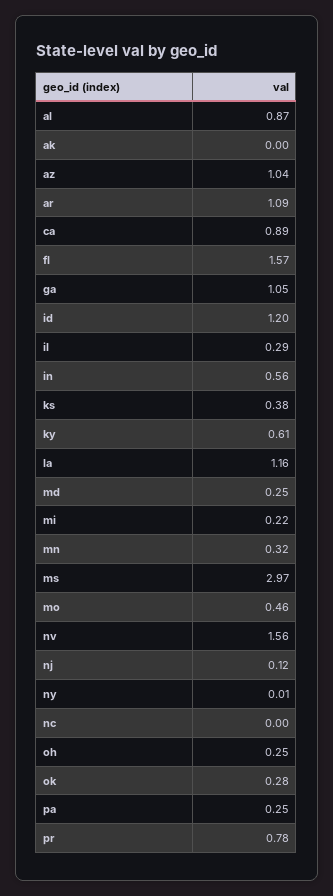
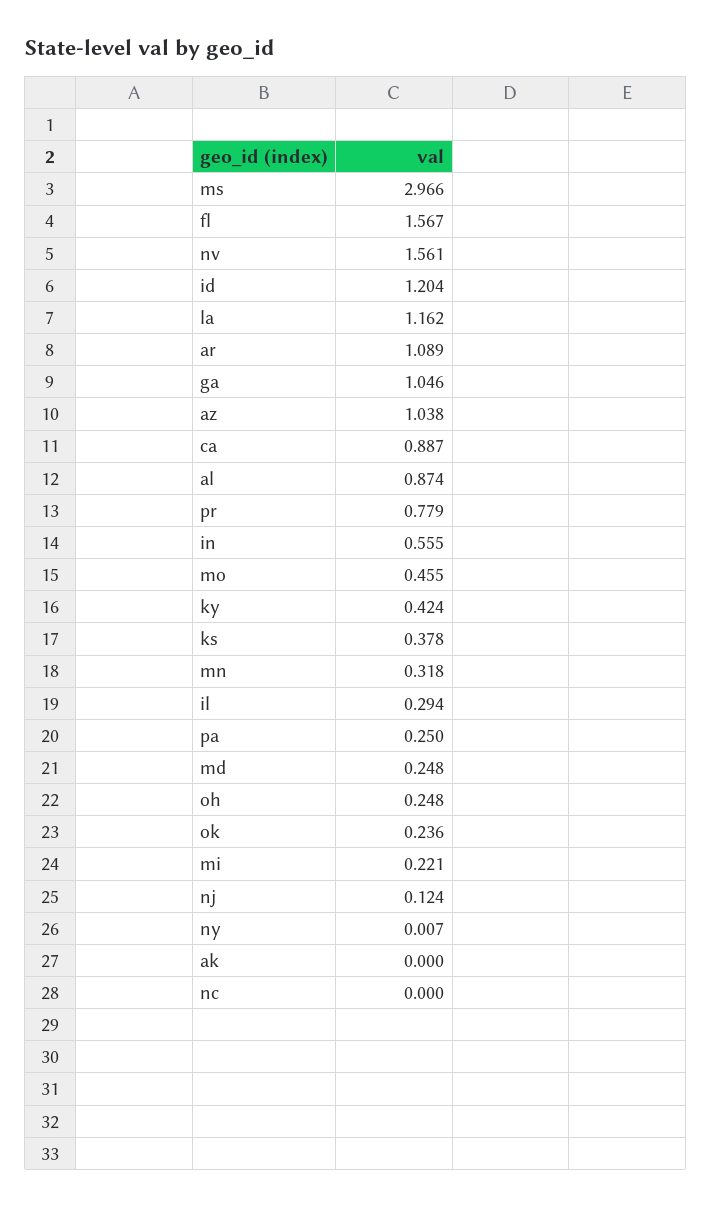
ky: 0.61 -> 0.424
ok: 0.28 -> 0.236

